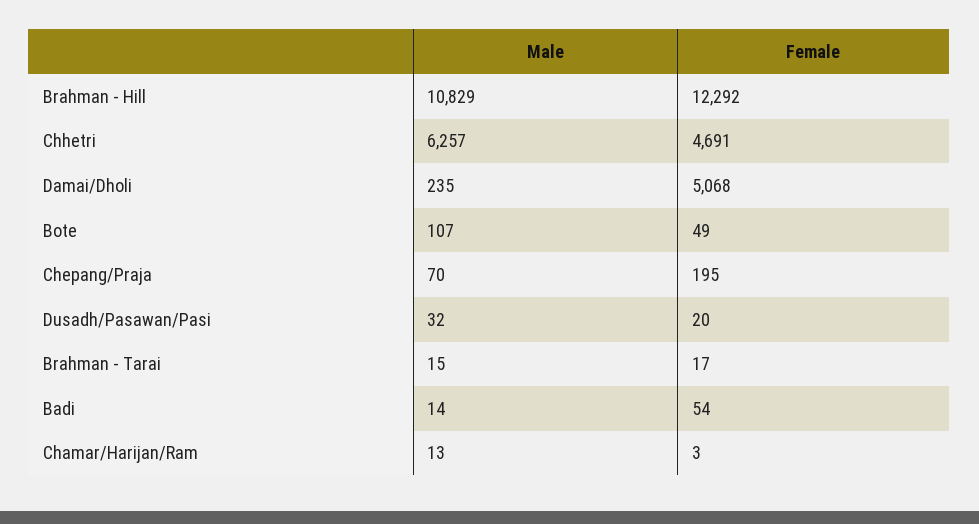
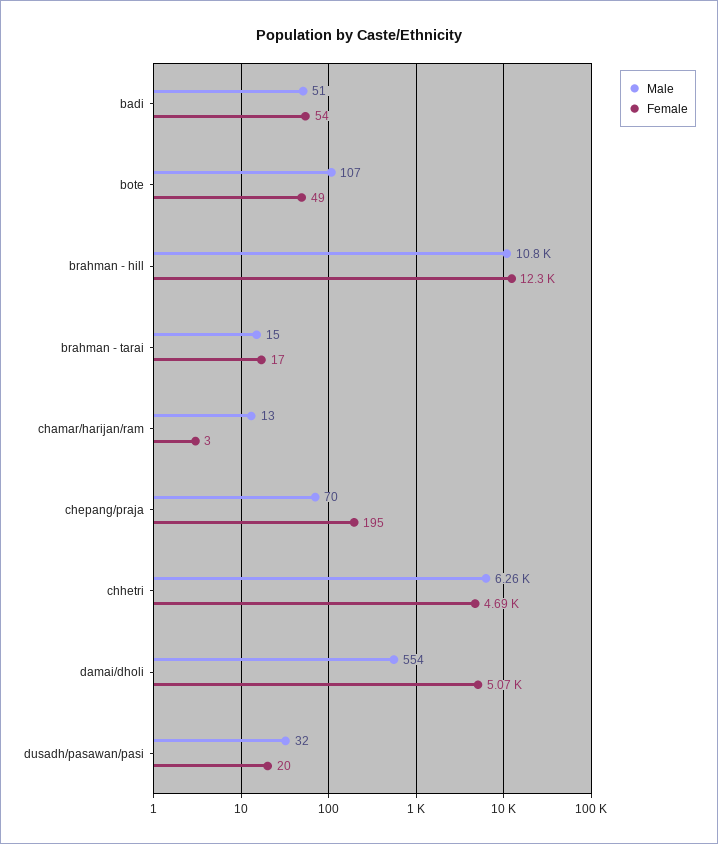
Male, Damai/Dholi: 235 -> 554
Male, Badi: 14 -> 51

